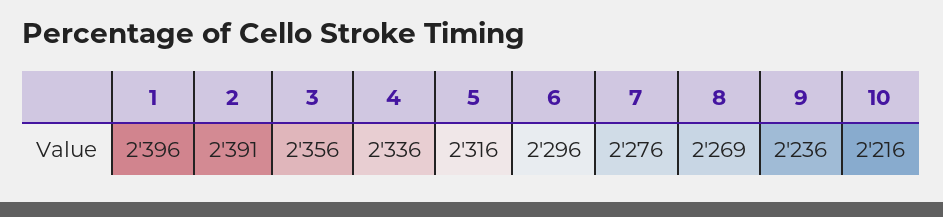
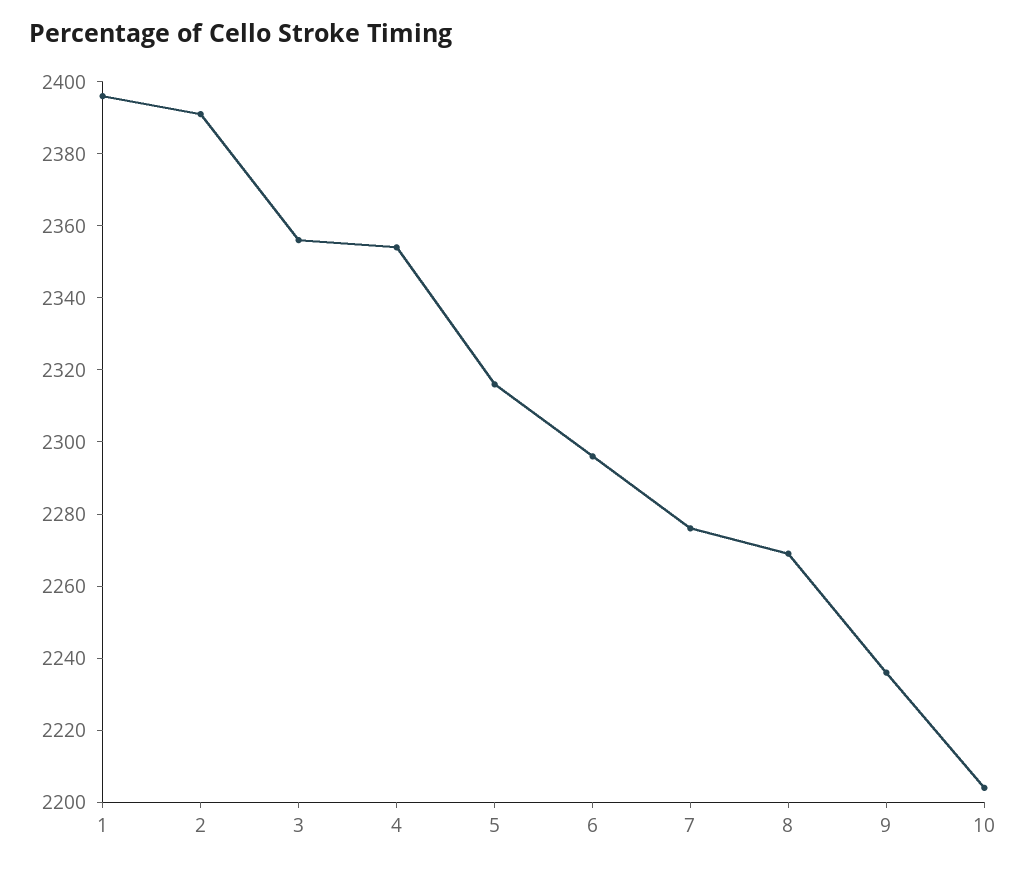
4: 2336 -> 2355
10: 2216 -> 2205

